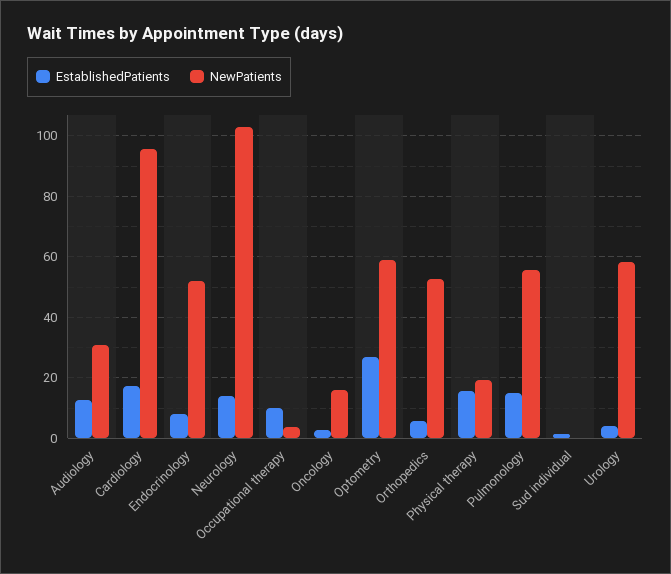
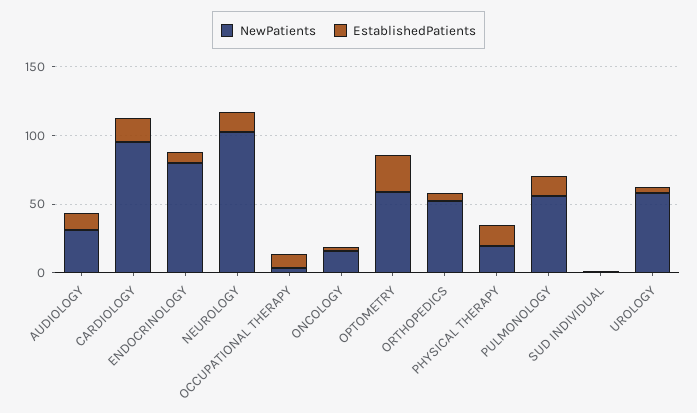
NewPatients, Endocrinology: 52 -> 80

